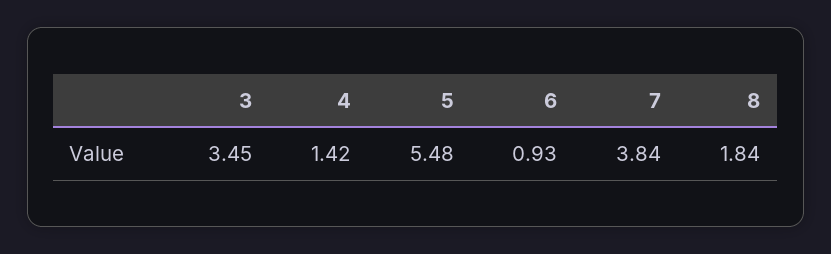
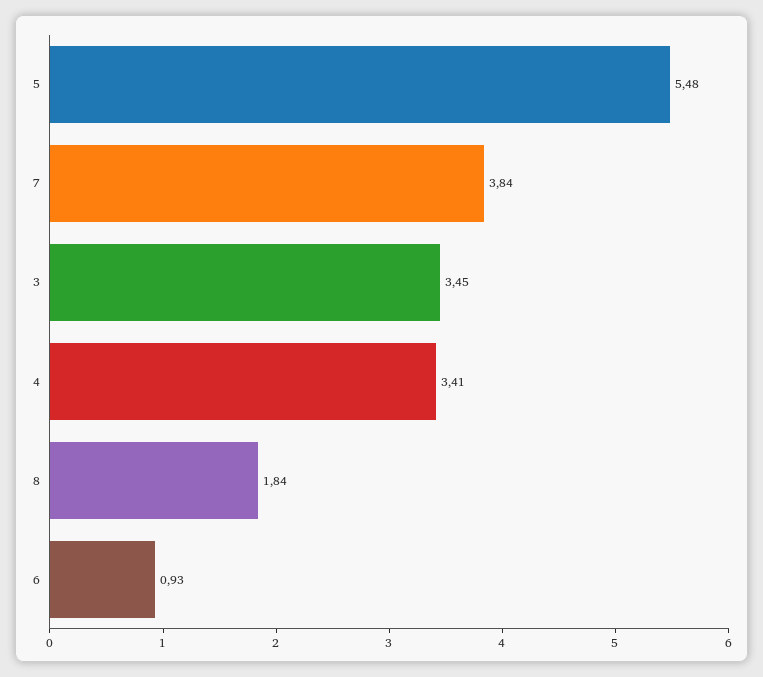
4: 1.42 -> 3.41

